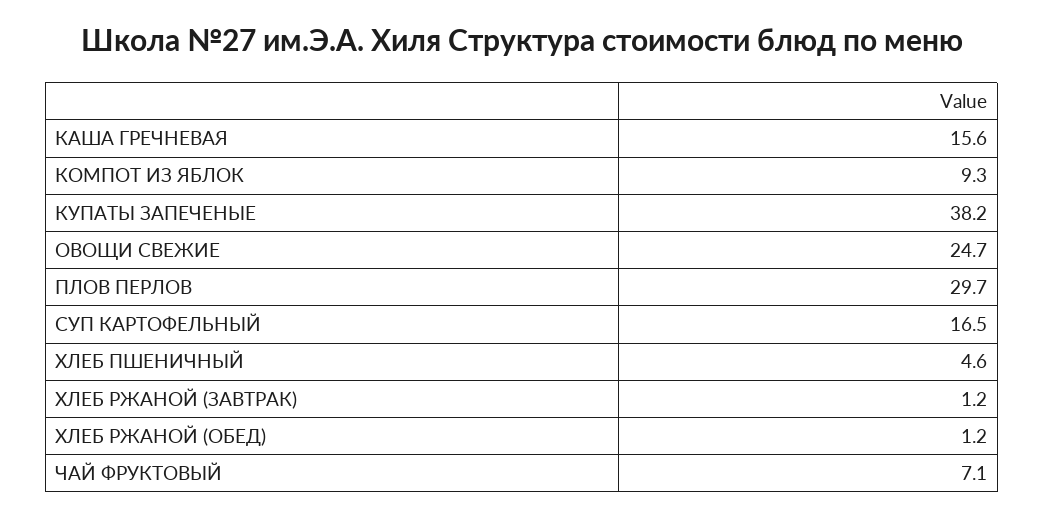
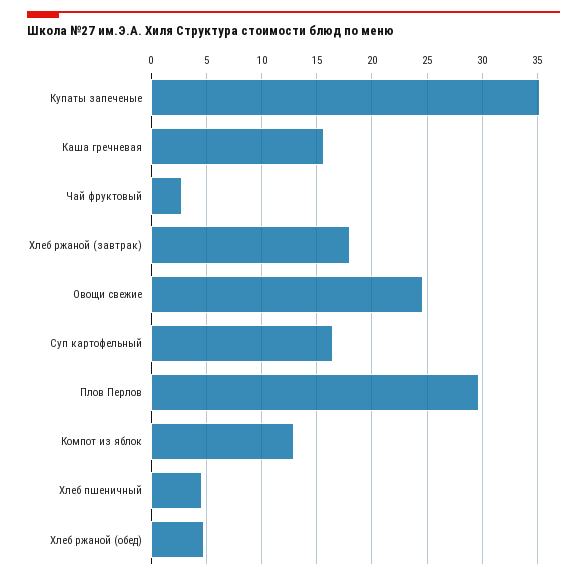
КОМПОТ ИЗ ЯБЛОК: 9.3 -> 13
КУПАТЫ ЗАПЕЧЕНЫЕ: 38.2 -> 35
ХЛЕБ РЖАНОЙ (ЗАВТРАК): 1.2 -> 18
ХЛЕБ РЖАНОЙ (ОБЕД): 1.2 -> 5
ЧАЙ ФРУКТОВЫЙ: 7.1 -> 3

